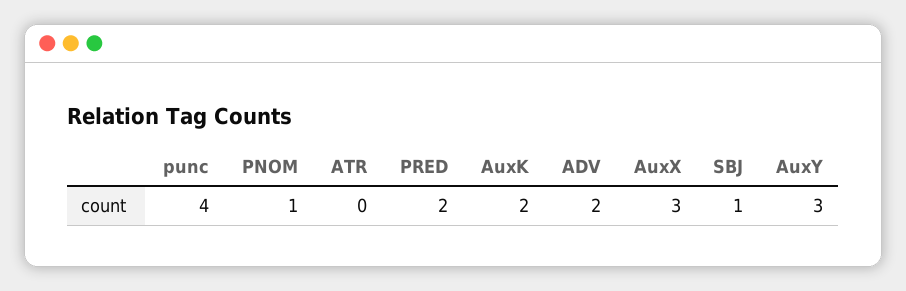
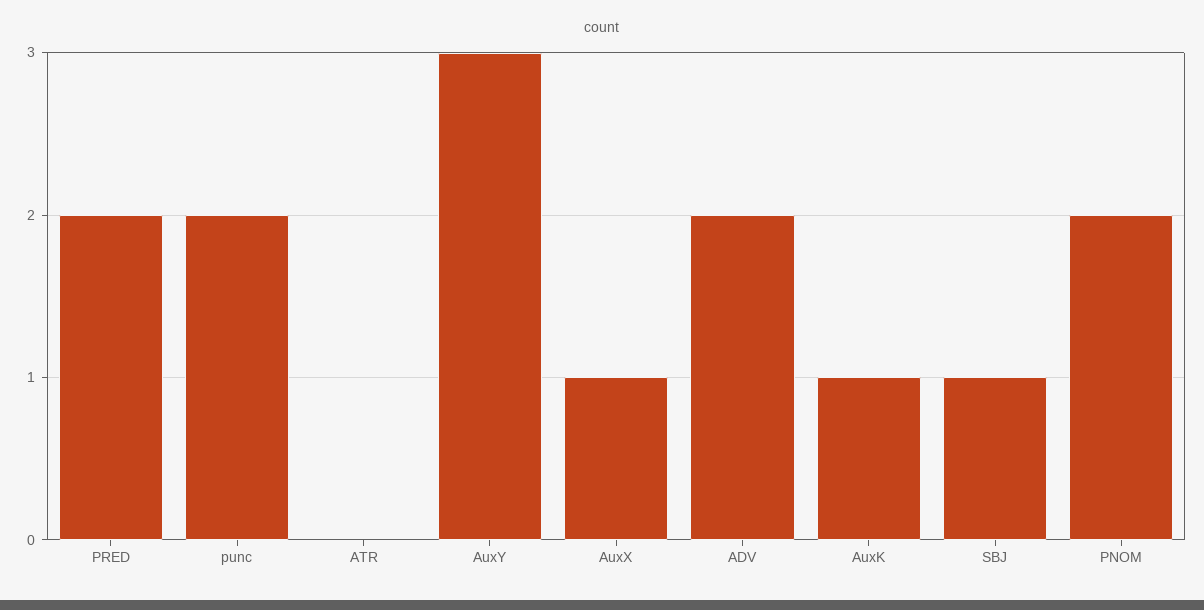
punc: 4 -> 2
PNOM: 1 -> 2
AuxK: 2 -> 1
AuxX: 3 -> 1

